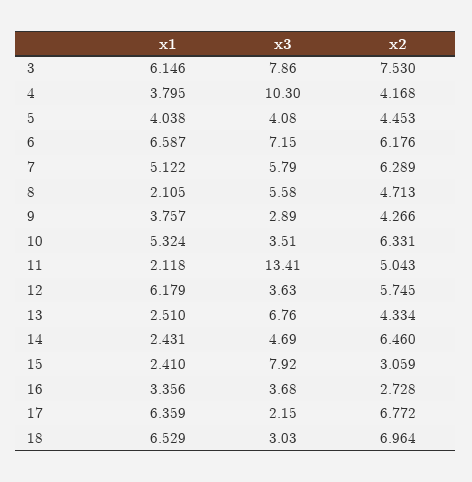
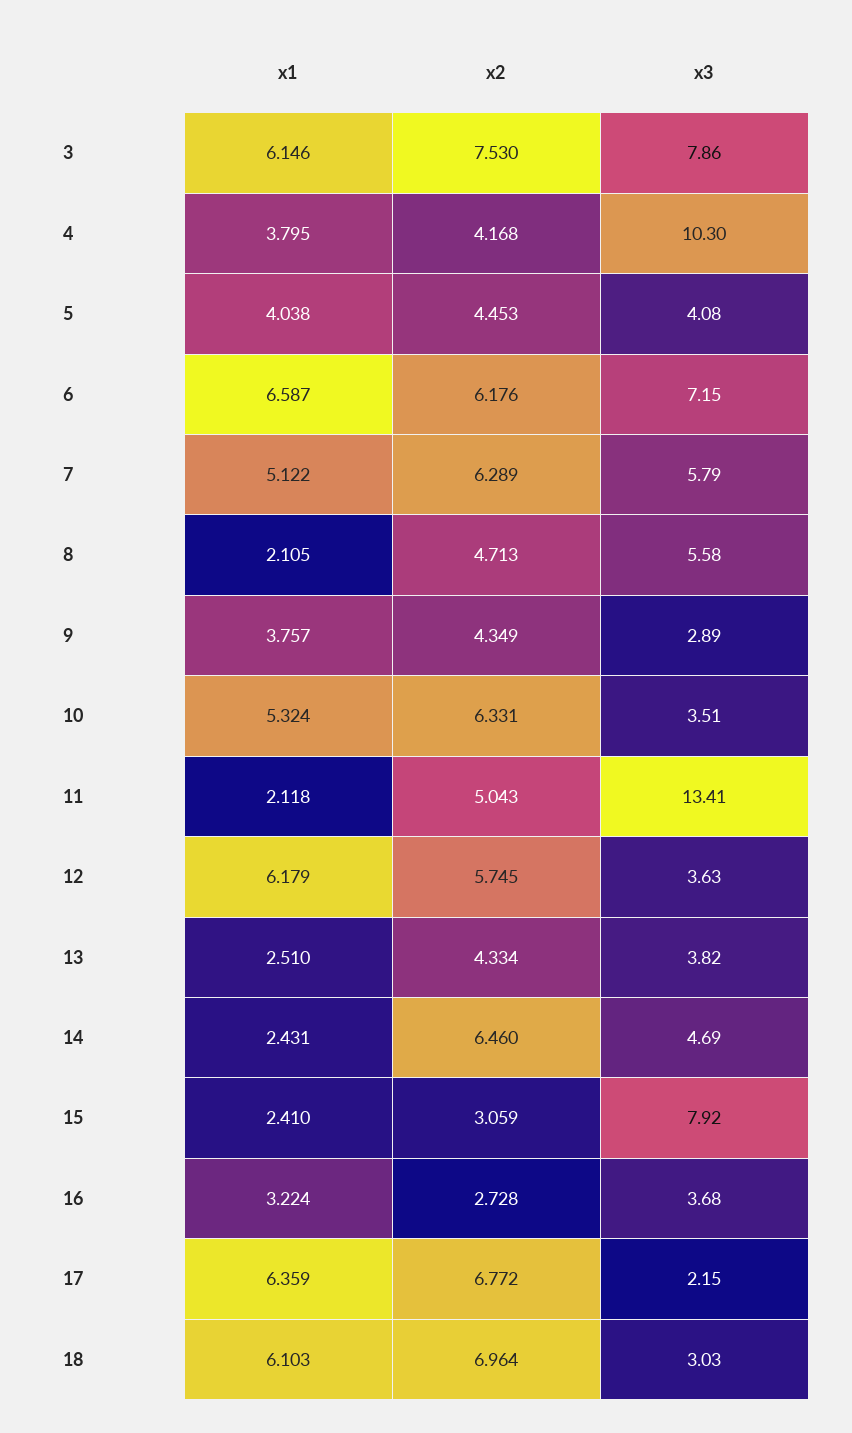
x2, 9: 4.266 -> 4.349
x3, 13: 6.76 -> 3.82
x1, 16: 3.356 -> 3.224
x1, 18: 6.529 -> 6.103

